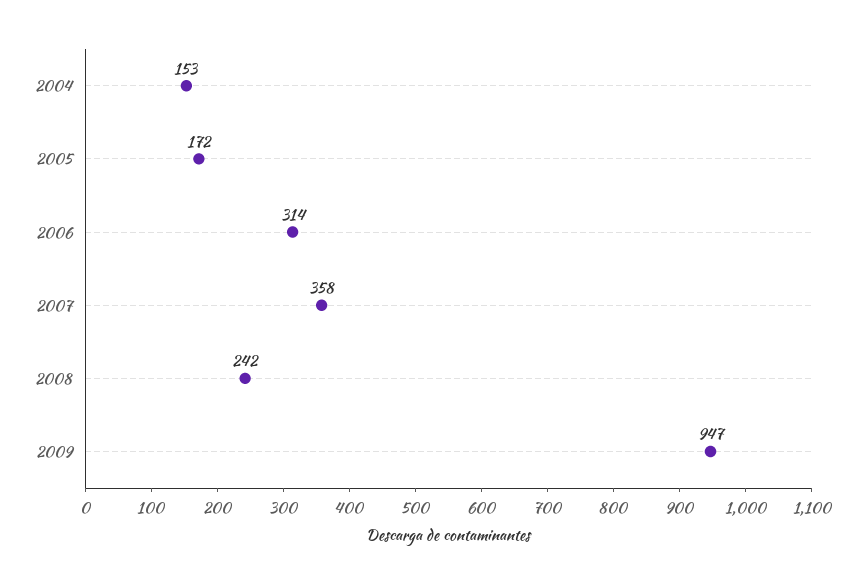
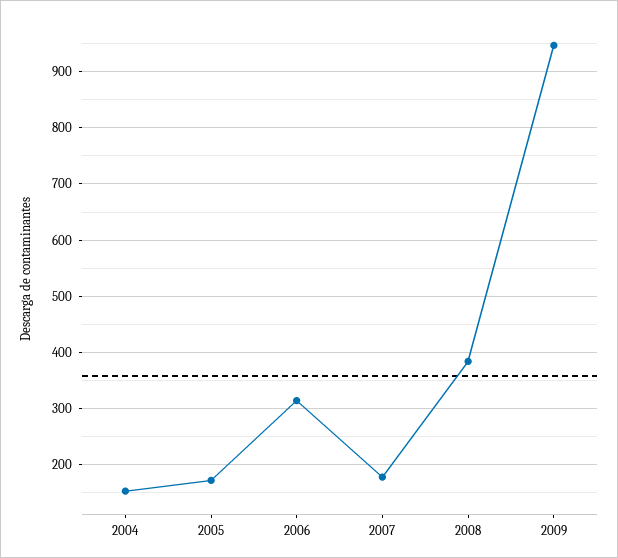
2007: 358 -> 180
2008: 242 -> 380

